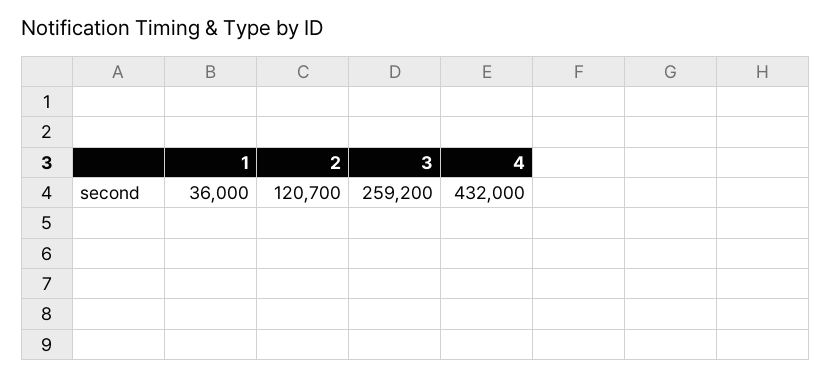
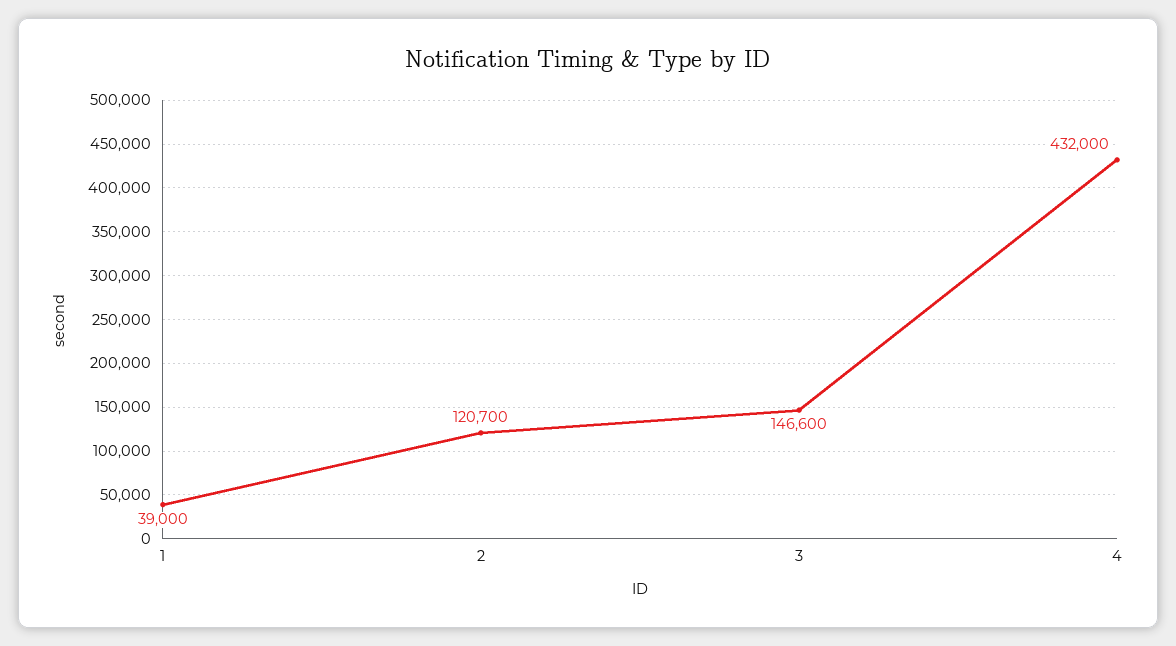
1: 36000 -> 39000
3: 259200 -> 146600

